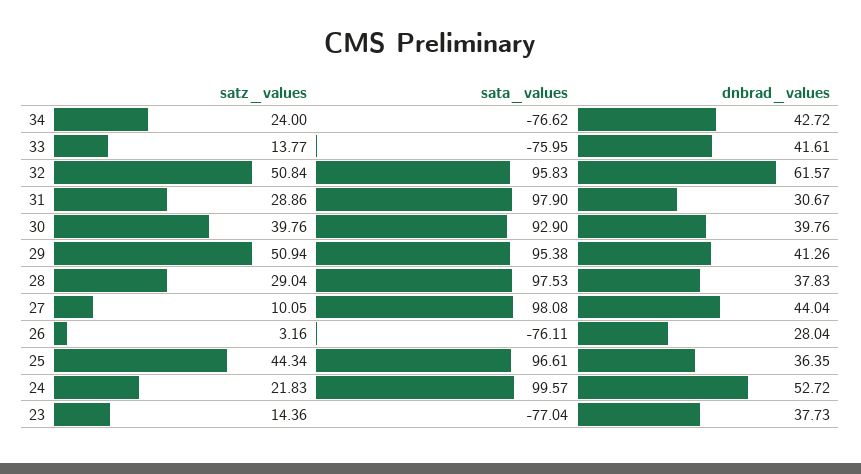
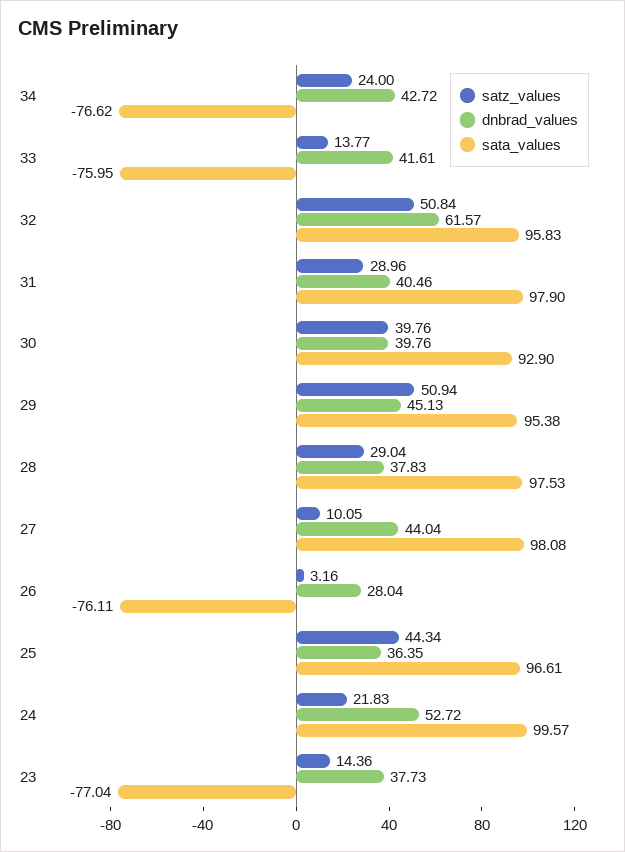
satz_values, 31: 28.86 -> 28.96
dnbrad_values, 31: 30.67 -> 40.46
dnbrad_values, 29: 41.26 -> 45.13

